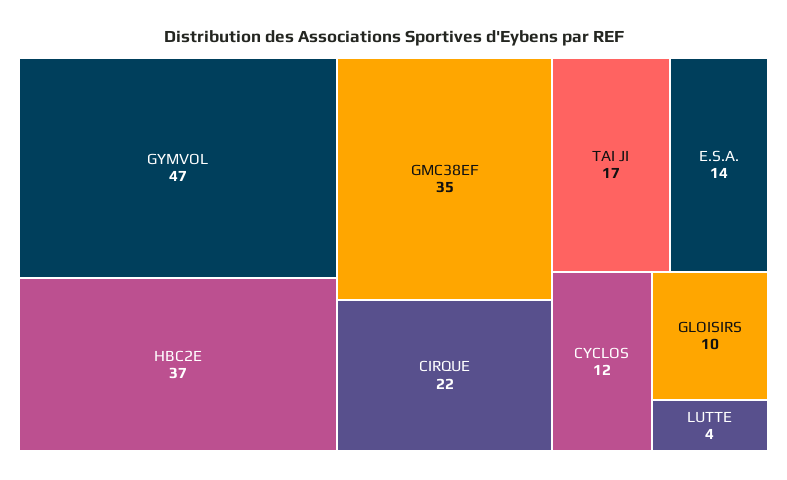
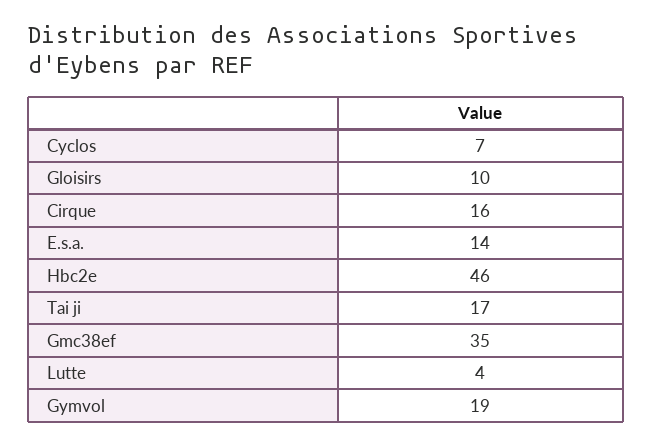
GYMVOL: 47 -> 19
HBC2E: 37 -> 46
CIRQUE: 22 -> 16
CYCLOS: 12 -> 7

